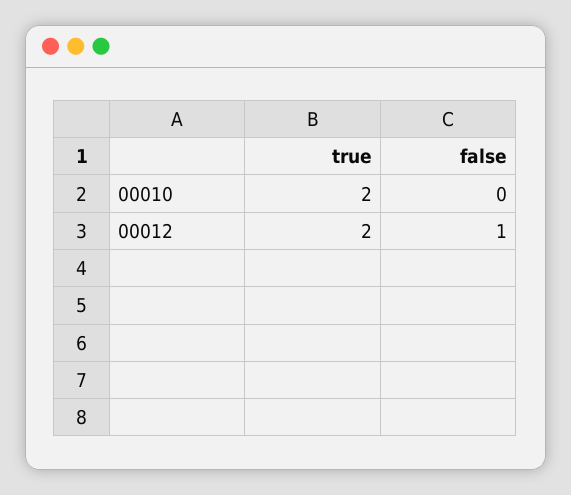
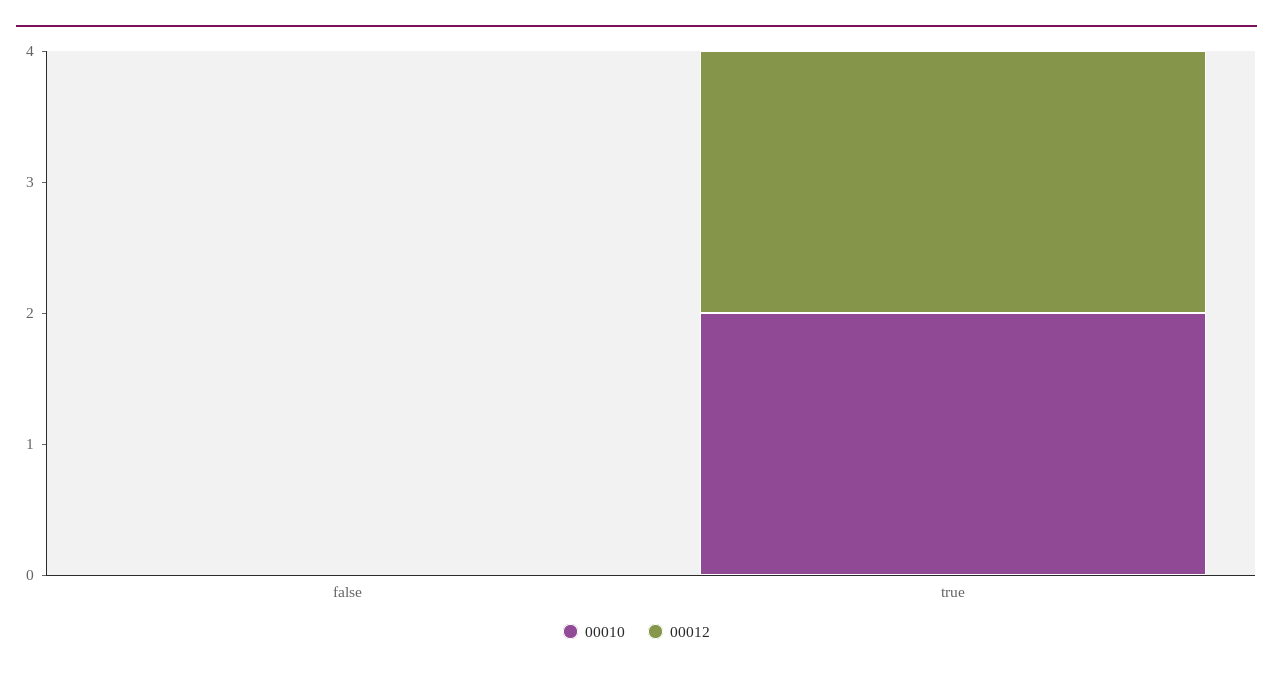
00012, false: 1 -> 0

